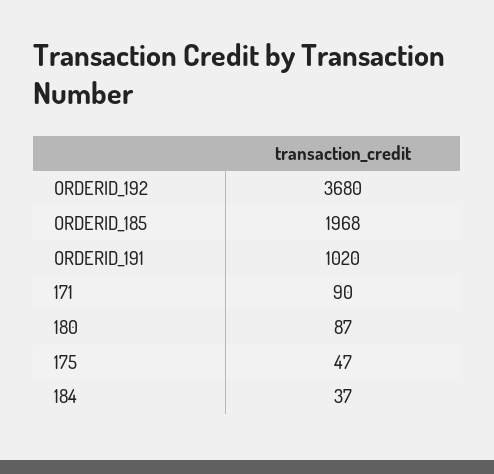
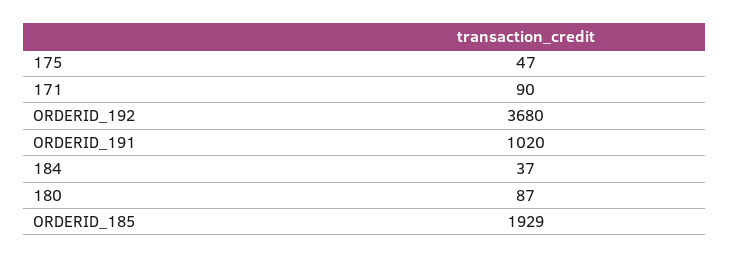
ORDERID_185: 1968 -> 1929

